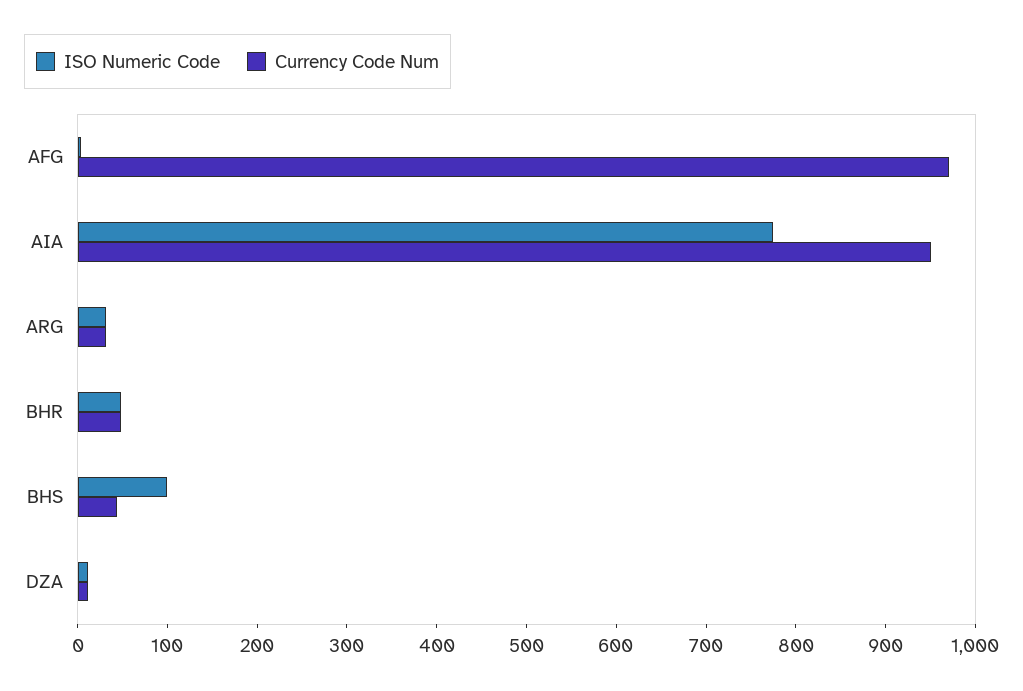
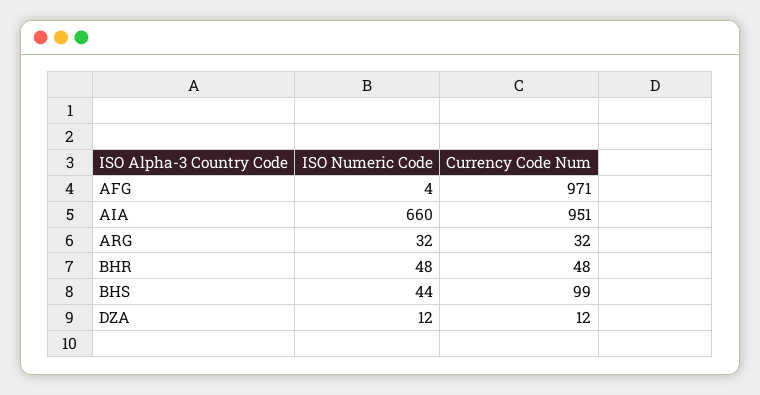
ISO Numeric Code, AIA: 780 -> 660
ISO Numeric Code, BHS: 100 -> 44
Currency Code Num, BHS: 40 -> 99

